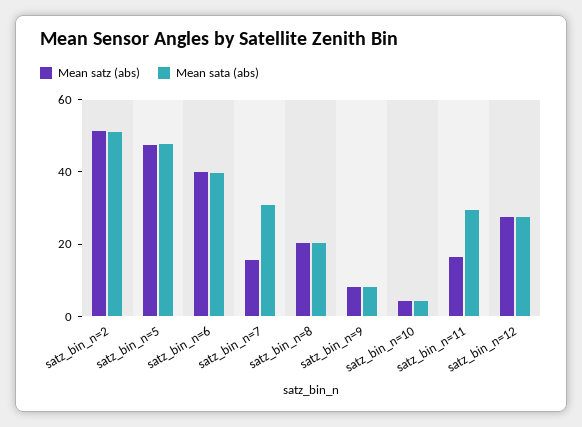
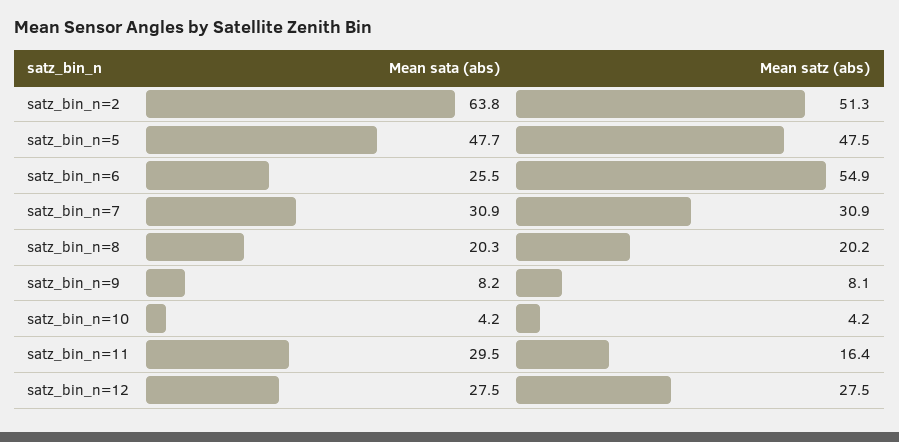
Mean sata (abs), satz_bin_n=2: 50 -> 63.8
Mean satz (abs), satz_bin_n=6: 40 -> 54.9
Mean sata (abs), satz_bin_n=6: 40 -> 25.5
Mean satz (abs), satz_bin_n=7: 15 -> 30.9

